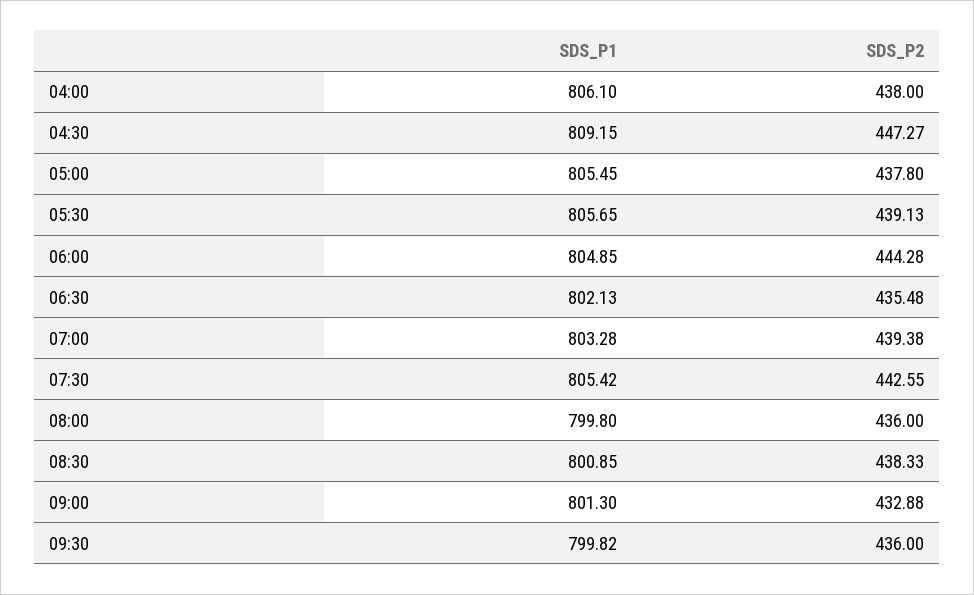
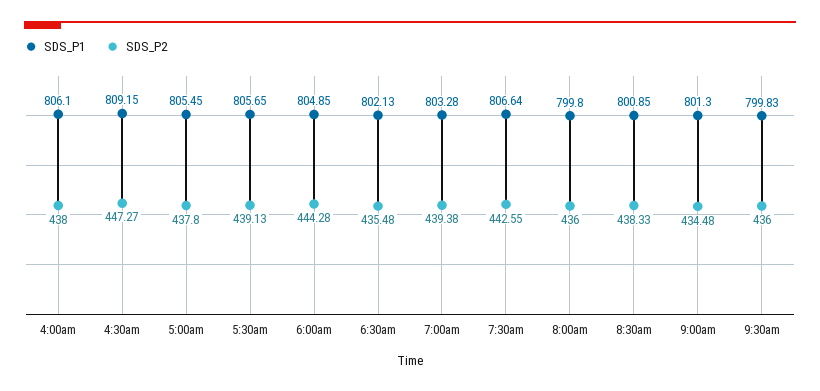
SDS_P1, 07:30: 805.42 -> 806.64
SDS_P2, 09:00: 432.88 -> 434.48
SDS_P1, 09:30: 799.82 -> 799.83

